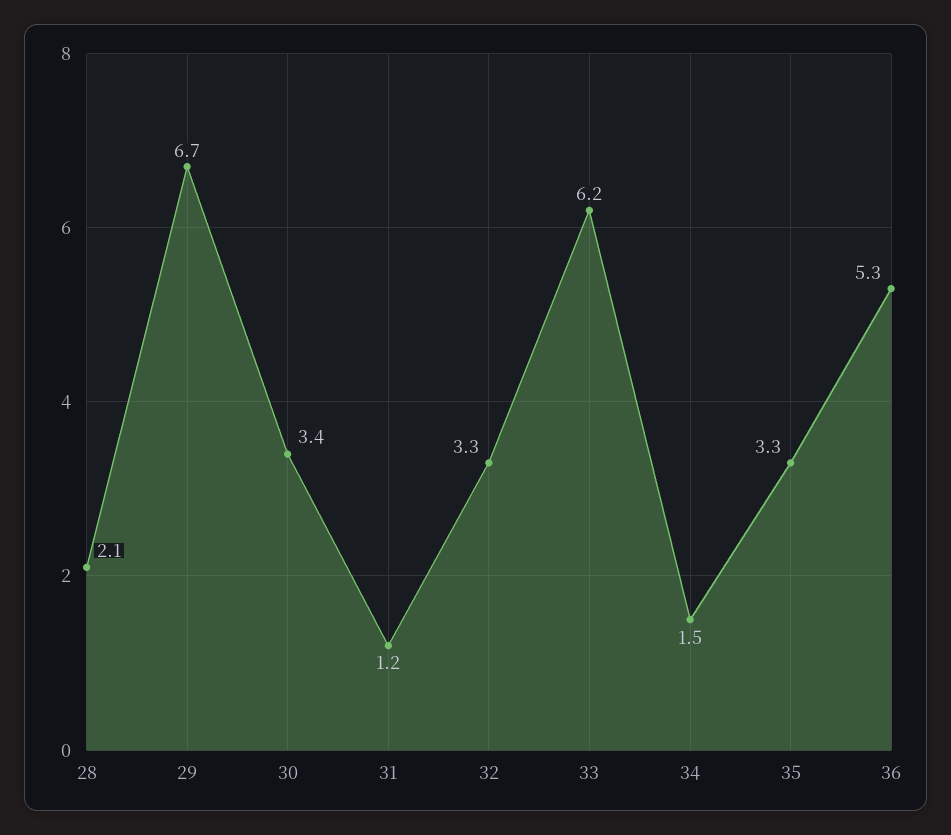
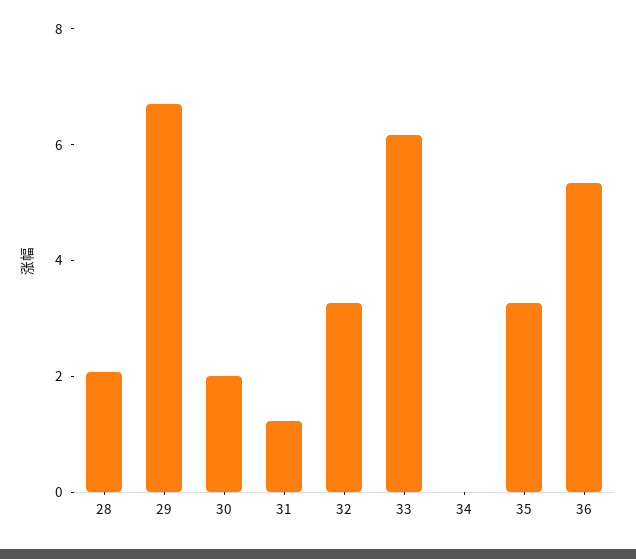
30: 3.4 -> 2
34: 1.5 -> 0

